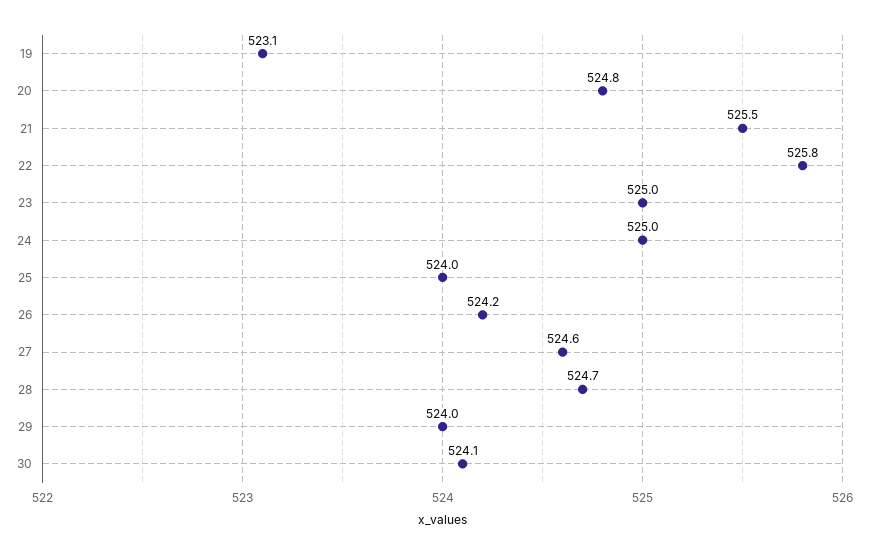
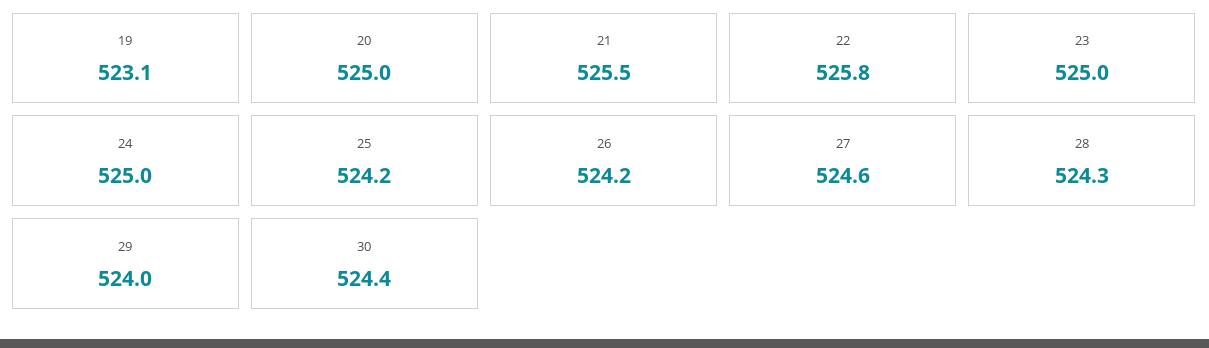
20: 524.8 -> 525
25: 524 -> 524.2
28: 524.7 -> 524.3
30: 524.1 -> 524.4

